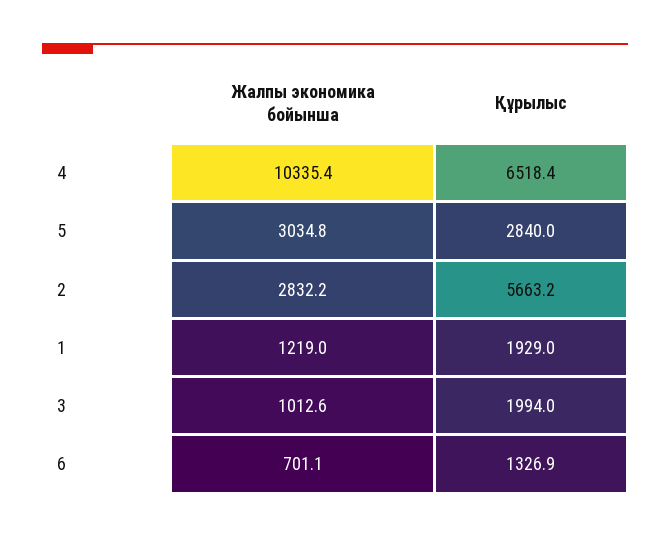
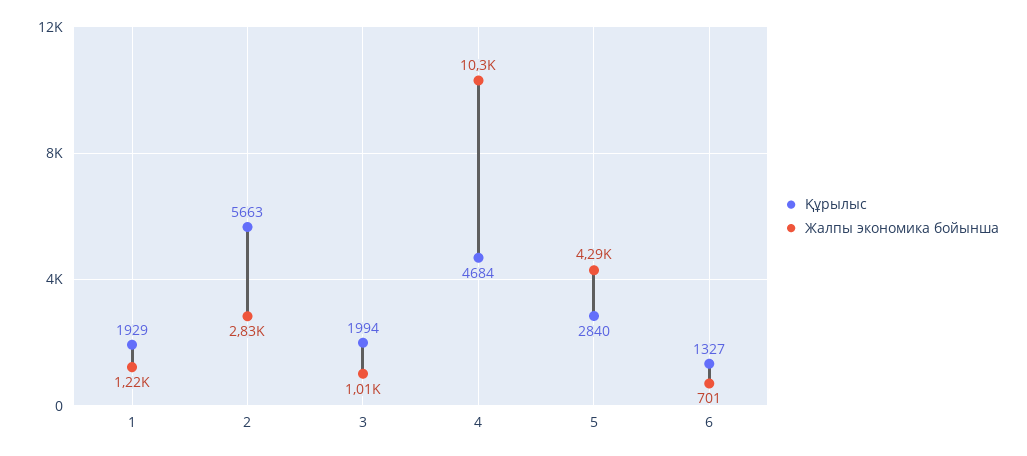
Құрылыс, 4: 6518.4 -> 4684
Жалпы экономика бойынша, 5: 3034.8 -> 4290

